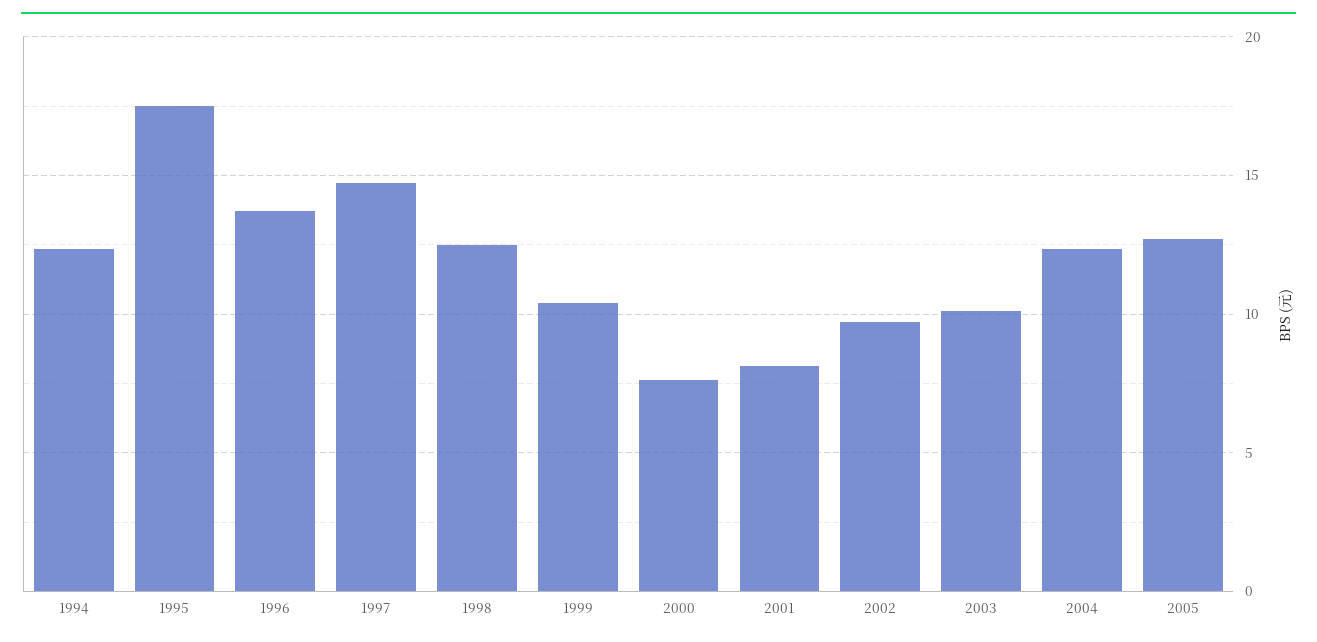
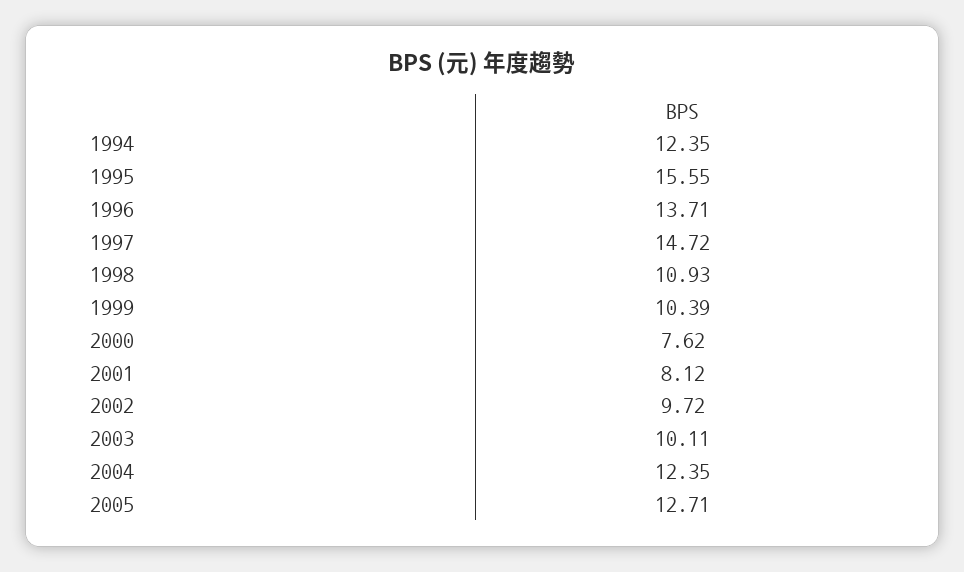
1995: 17.5 -> 15.55
1998: 12.5 -> 10.93

